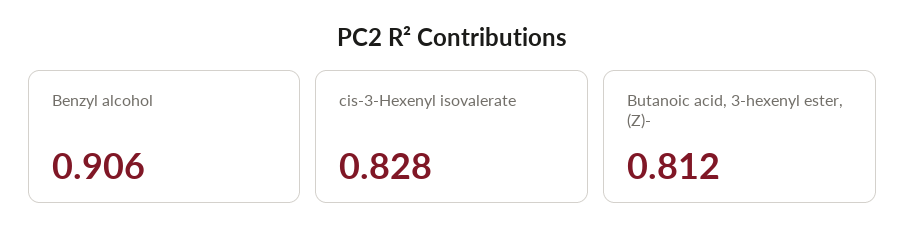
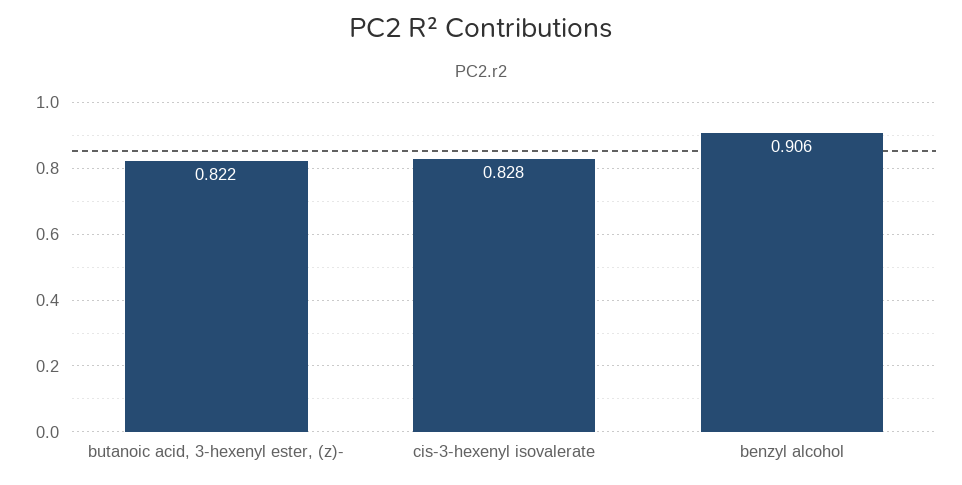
Butanoic acid, 3-hexenyl ester, (Z)-: 0.812 -> 0.822

